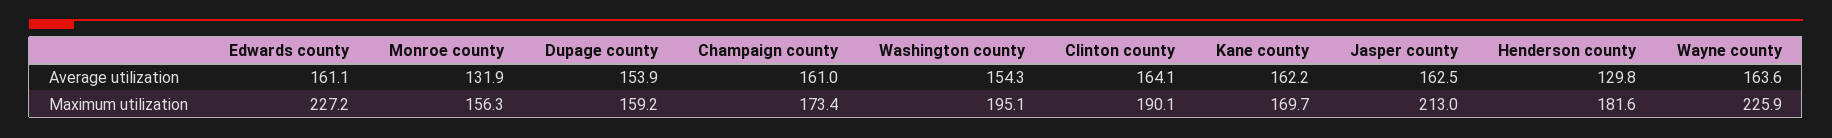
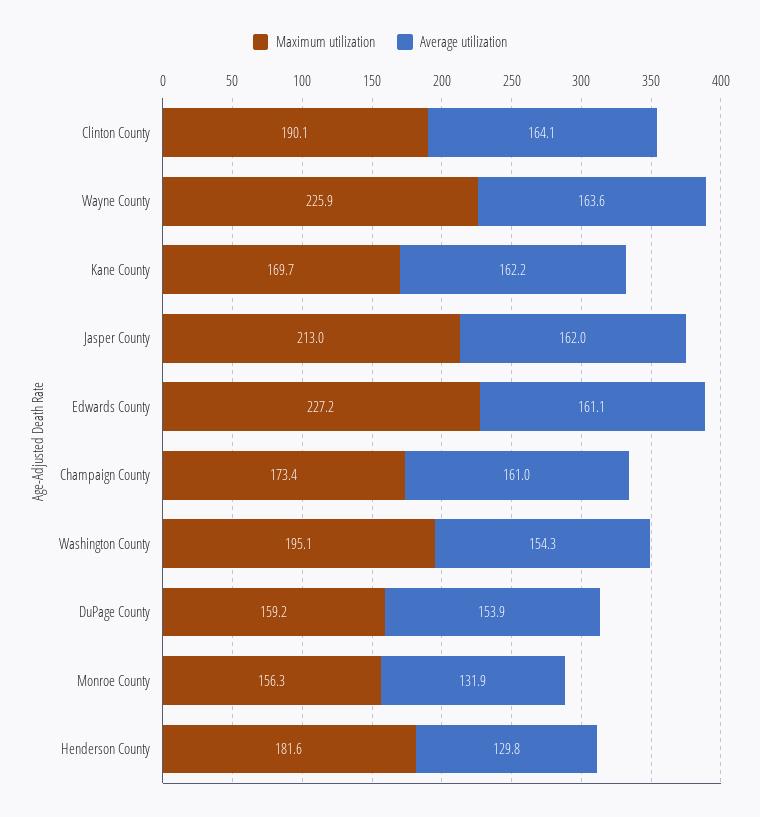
Average utilization, Jasper county: 162.5 -> 162

